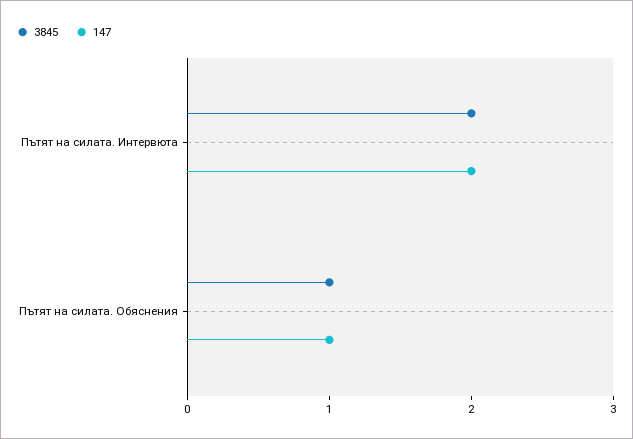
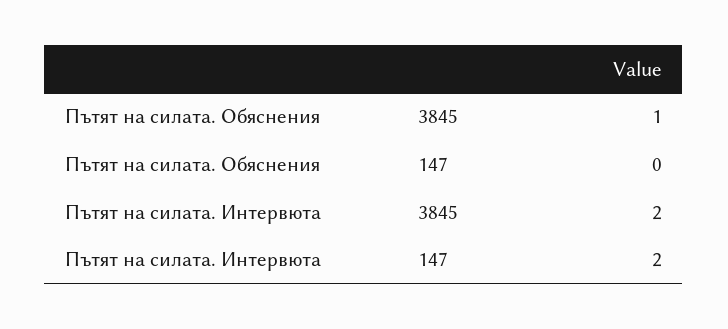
147, Пътят на силата. Обяснения: 1 -> 0

